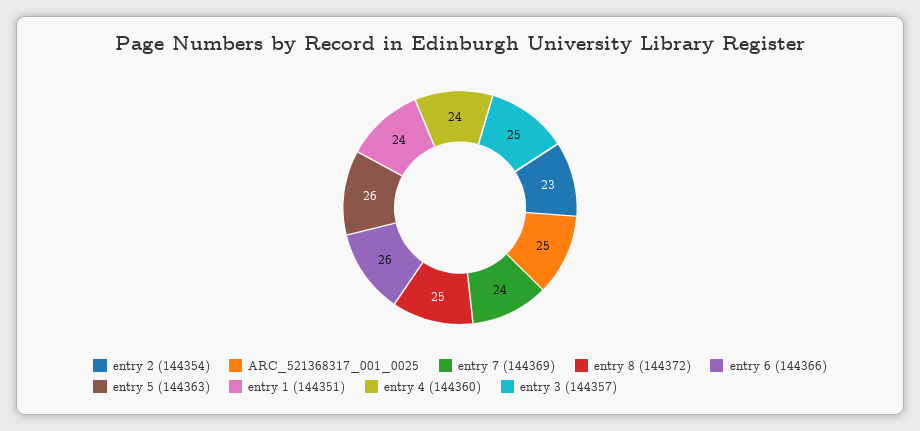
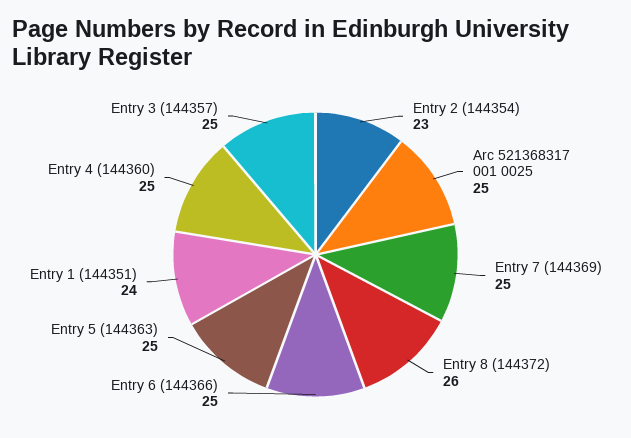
entry 7 (144369): 24 -> 25
entry 8 (144372): 25 -> 26
entry 6 (144366): 26 -> 25
entry 5 (144363): 26 -> 25
entry 4 (144360): 24 -> 25

